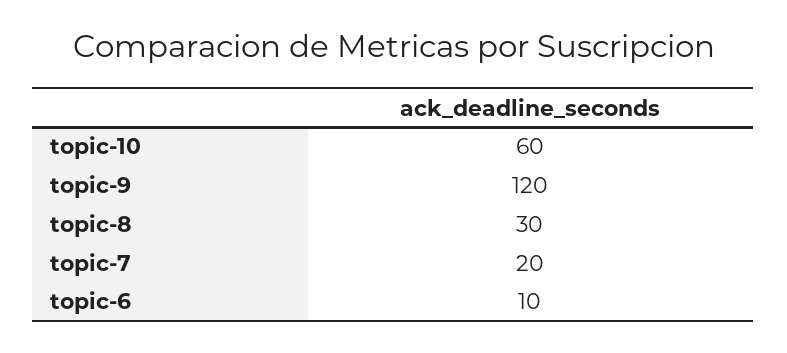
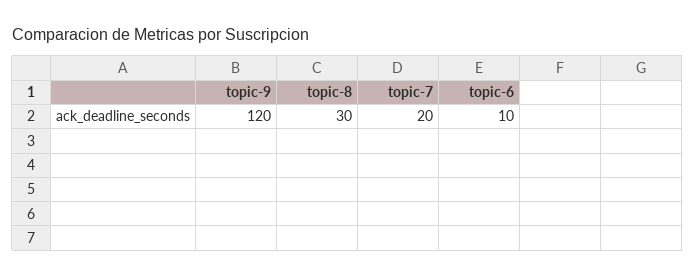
topic-10: 60 -> none

